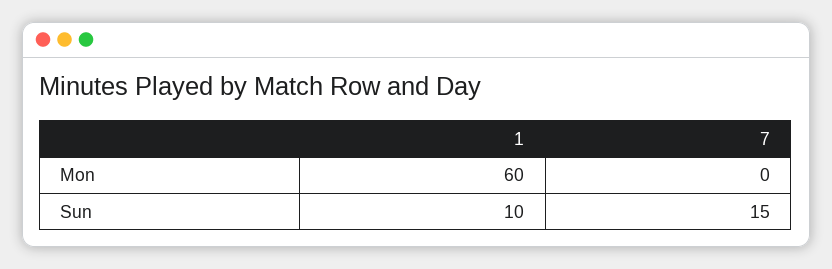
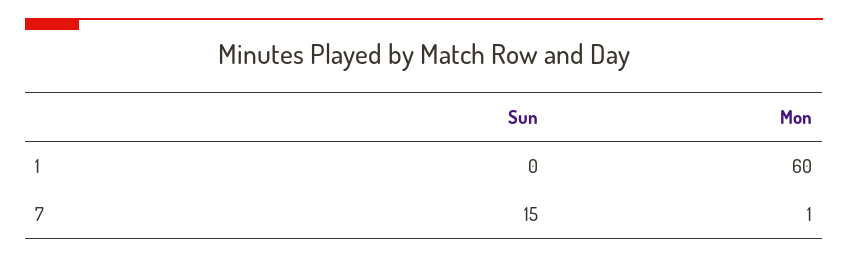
7, Mon: 0 -> 1
1, Sun: 10 -> 0

